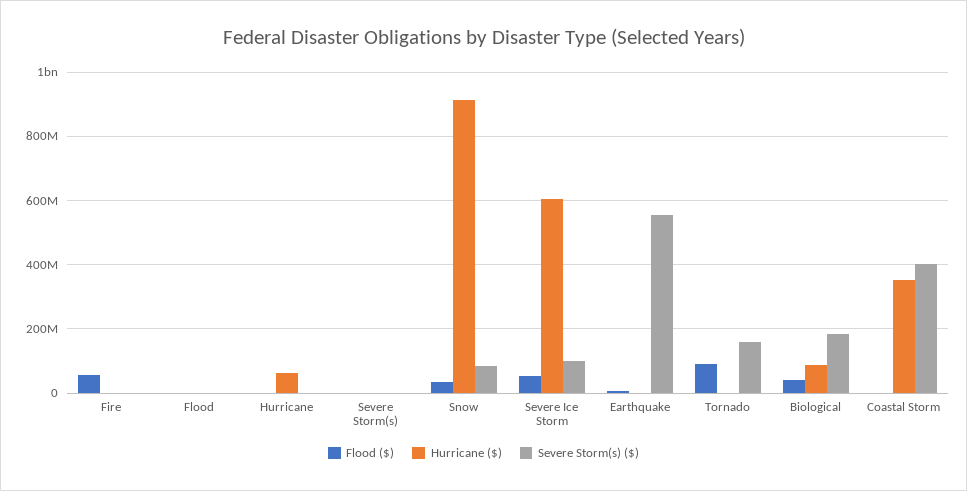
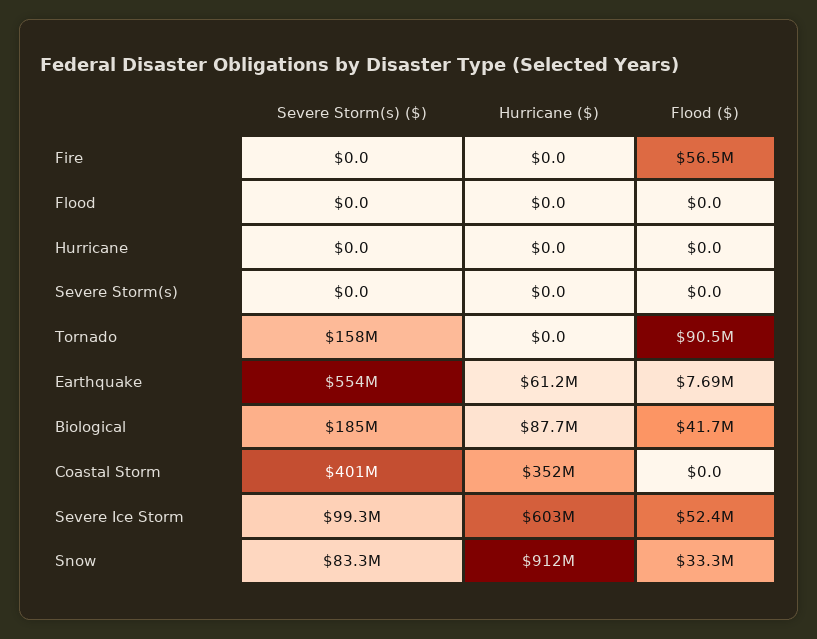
Hurricane ($), Hurricane: 60000000 -> 0
Hurricane ($), Earthquake: 0 -> 61200000

